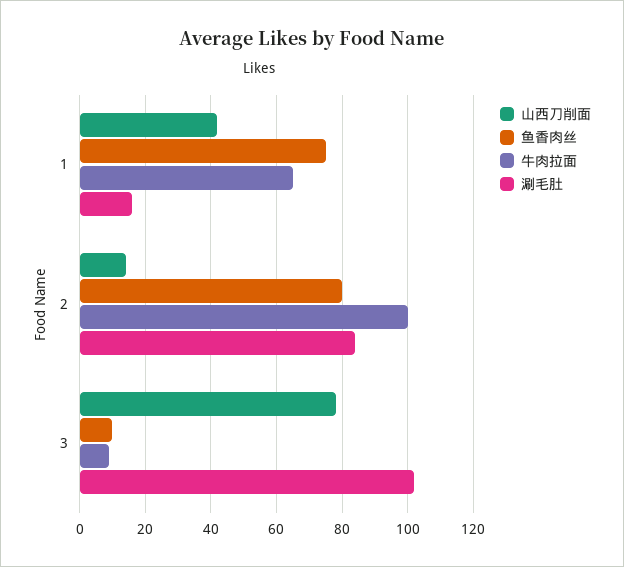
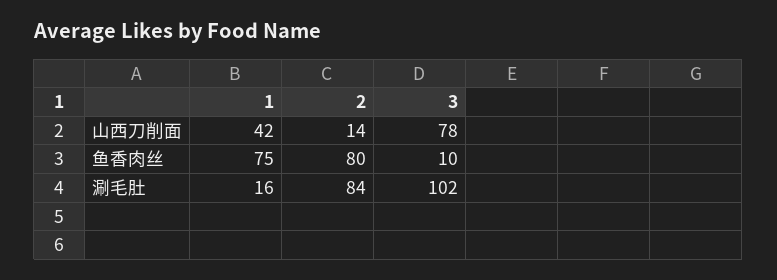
牛肉拉面, 1: 65 -> none
牛肉拉面, 2: 100 -> none
牛肉拉面, 3: 10 -> none

